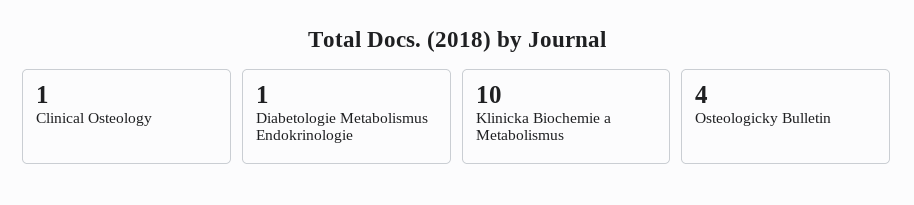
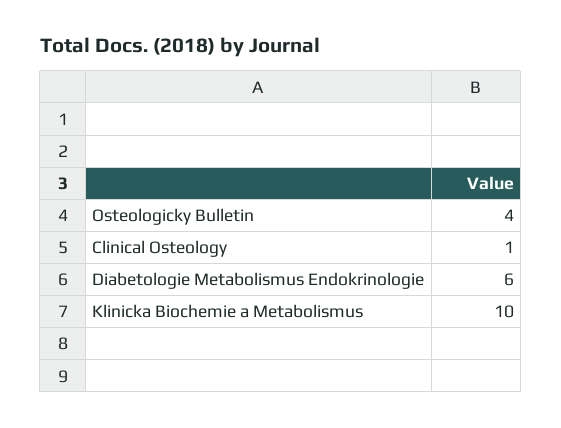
Diabetologie Metabolismus Endokrinologie: 1 -> 6

